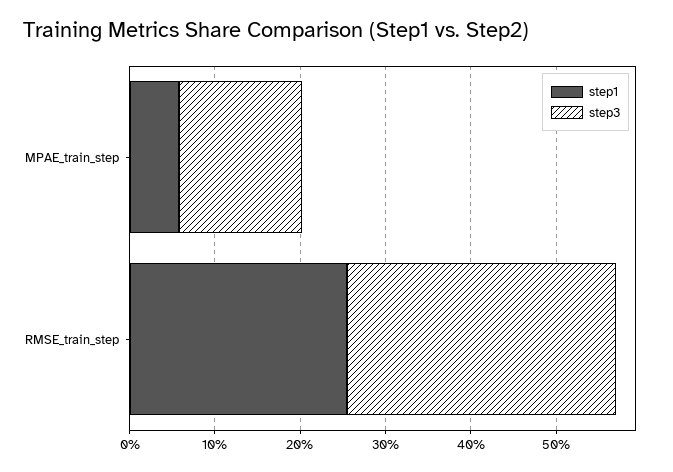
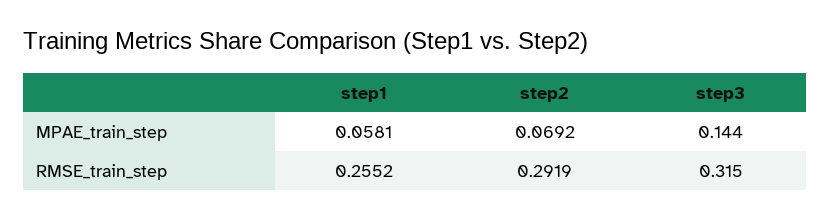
step2, MPAE_train_step: none -> 0.0692
step2, RMSE_train_step: none -> 0.2919

